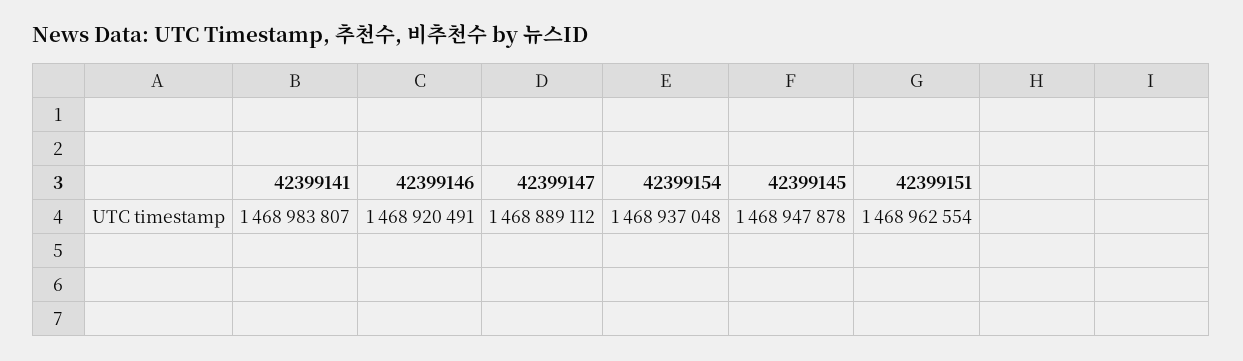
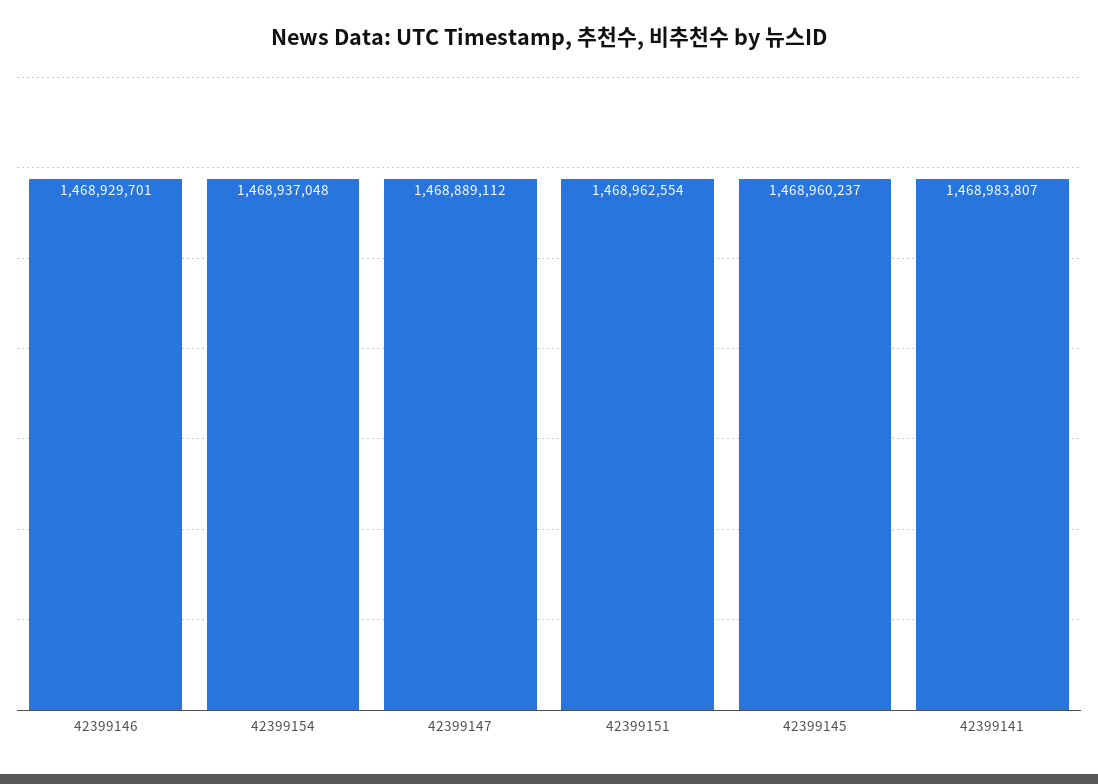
42399146: 1468920491 -> 1468929701
42399145: 1468947878 -> 1468960237

